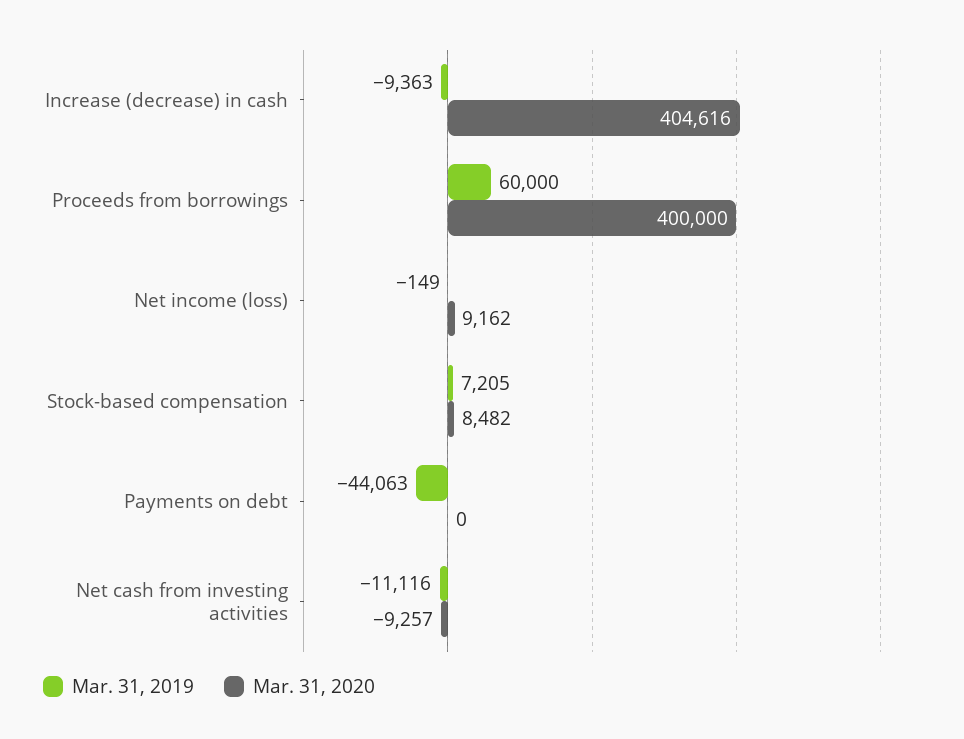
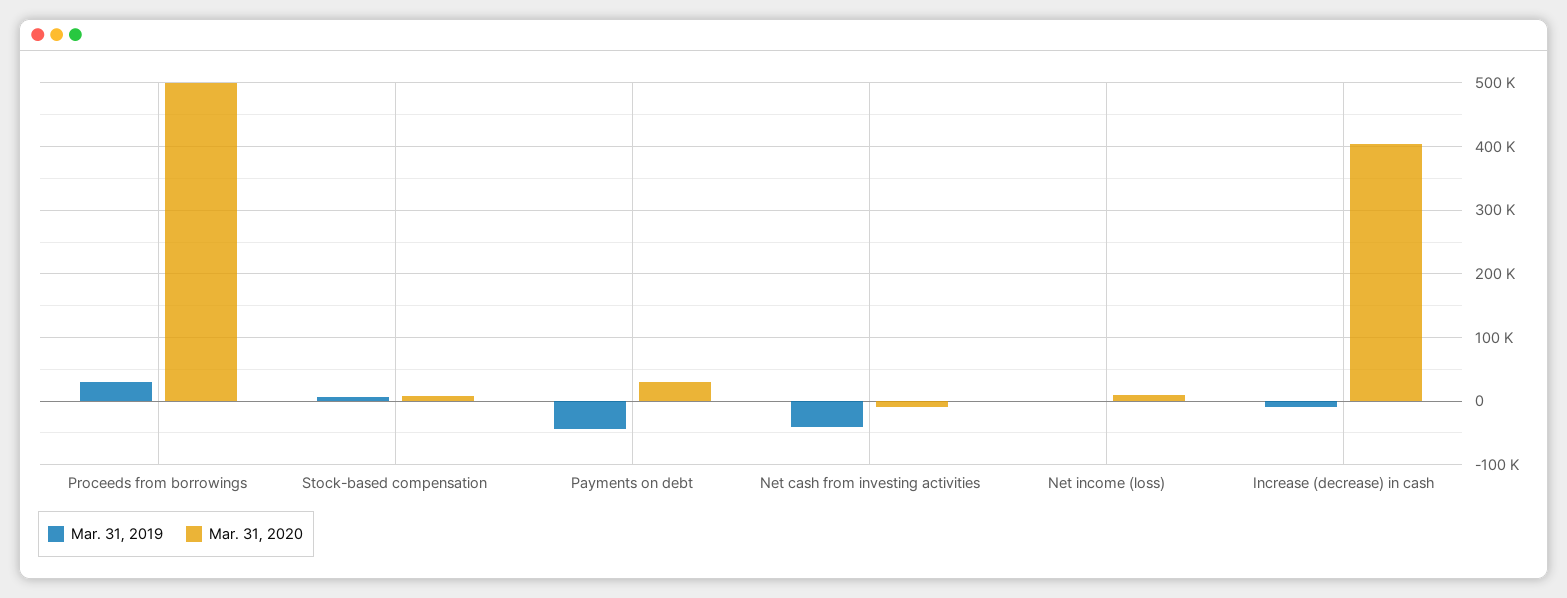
Mar. 31, 2019, Proceeds from borrowings: 60000 -> 30000
Mar. 31, 2020, Proceeds from borrowings: 400000 -> 500000
Mar. 31, 2020, Payments on debt: 0 -> 30000
Mar. 31, 2019, Net cash from investing activities: -11116 -> -40000

